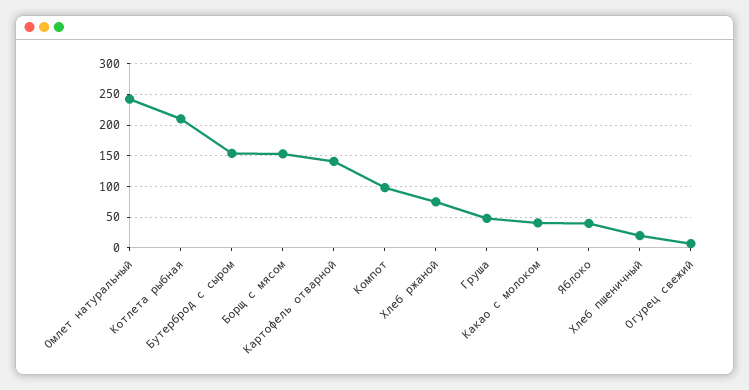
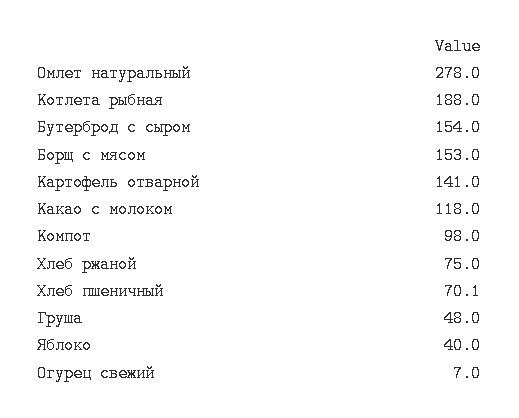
Омлет натуральный: 240 -> 278
Котлета рыбная: 210 -> 188
Какао с молоком: 40 -> 118
Хлеб пшеничный: 20 -> 70.1

